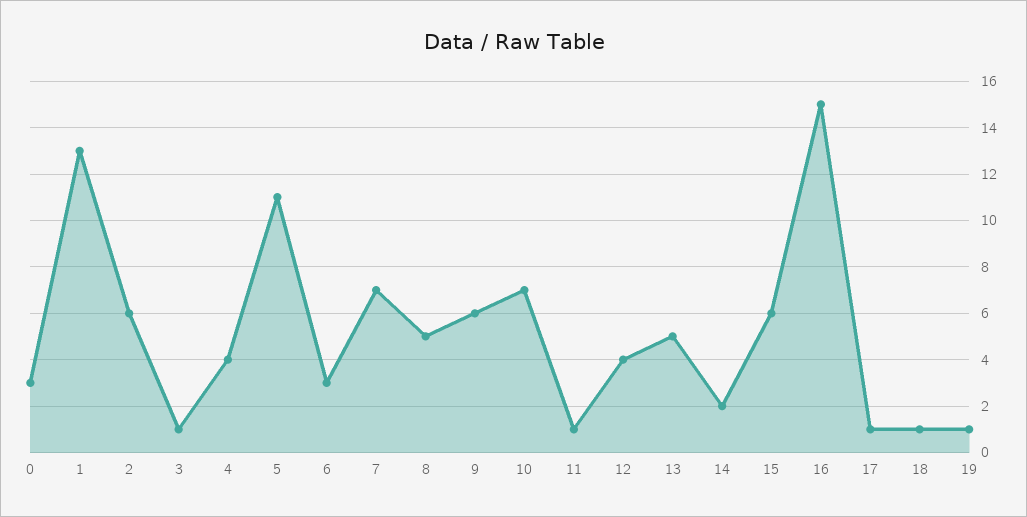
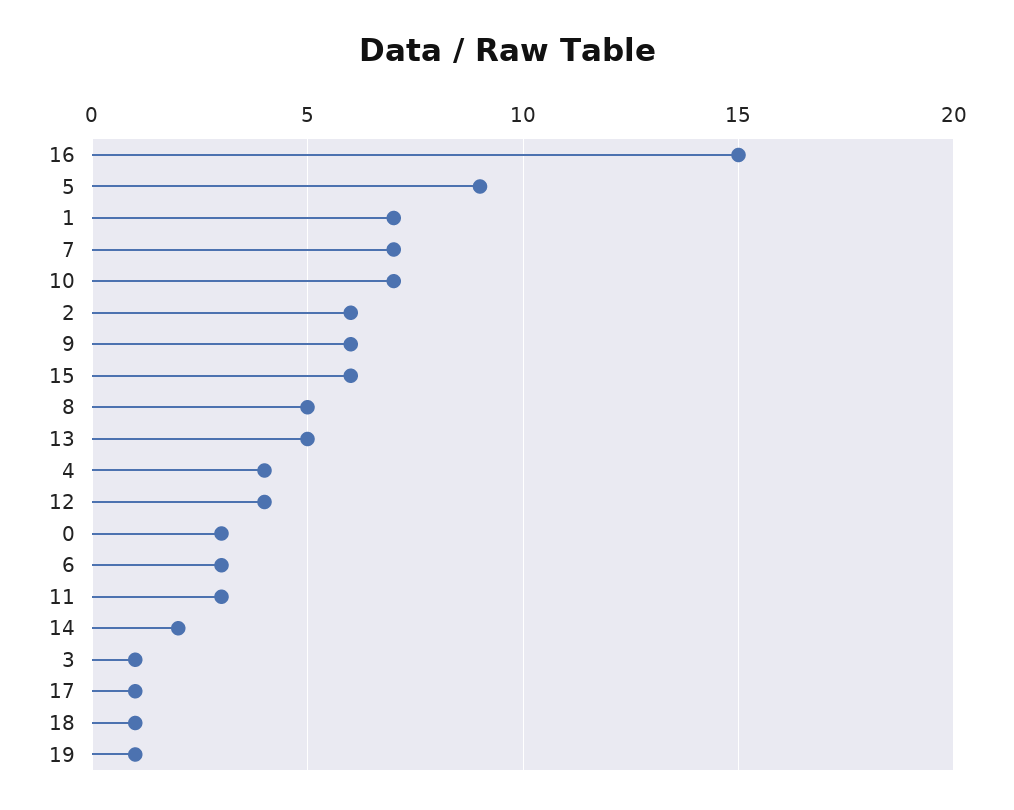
1: 13 -> 7
5: 11 -> 9
11: 1 -> 3

